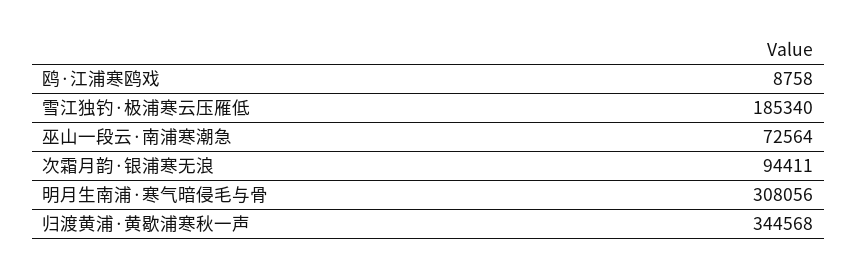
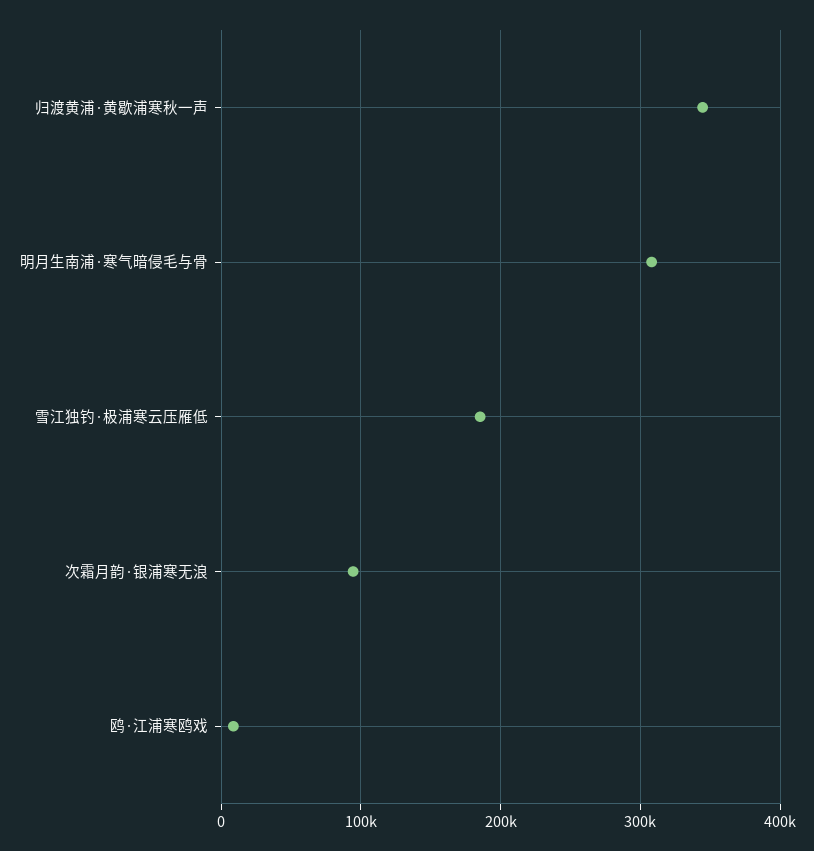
巫山一段云·南浦寒潮急: 72564 -> none

